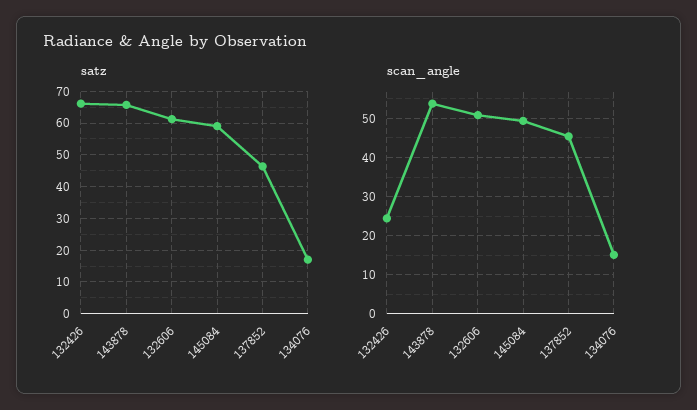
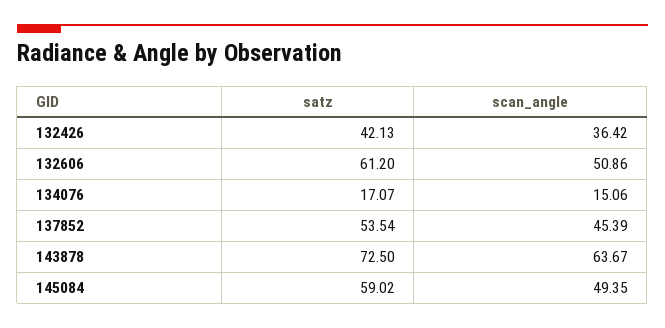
satz, 132426: 66 -> 42.13
satz, 143878: 66 -> 72.5
satz, 137852: 46 -> 53.54
scan_angle, 132426: 24 -> 36.42
scan_angle, 143878: 54 -> 63.67

